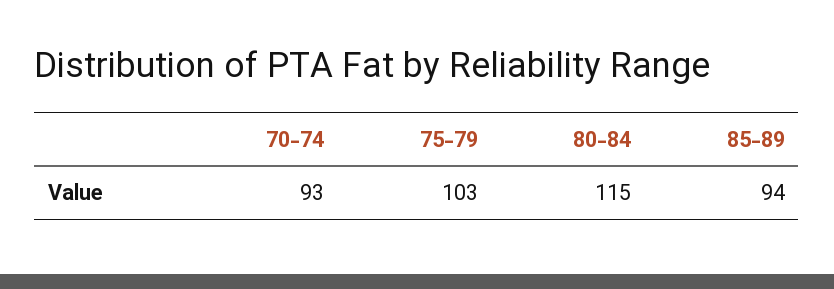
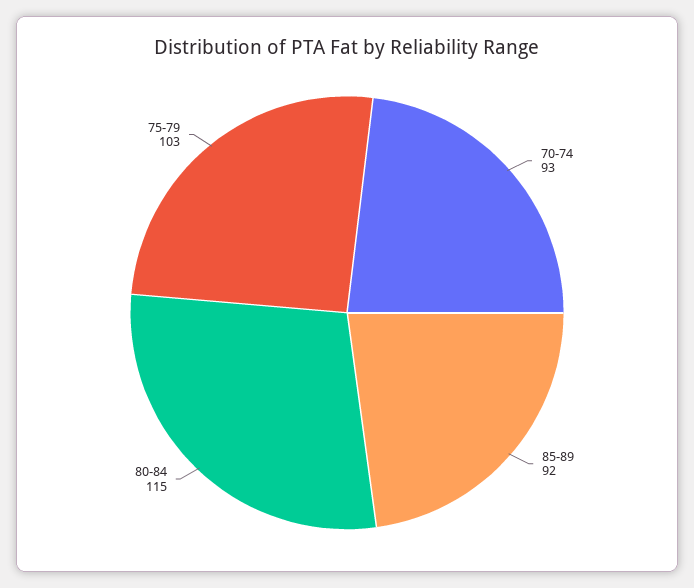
85-89: 94 -> 92

